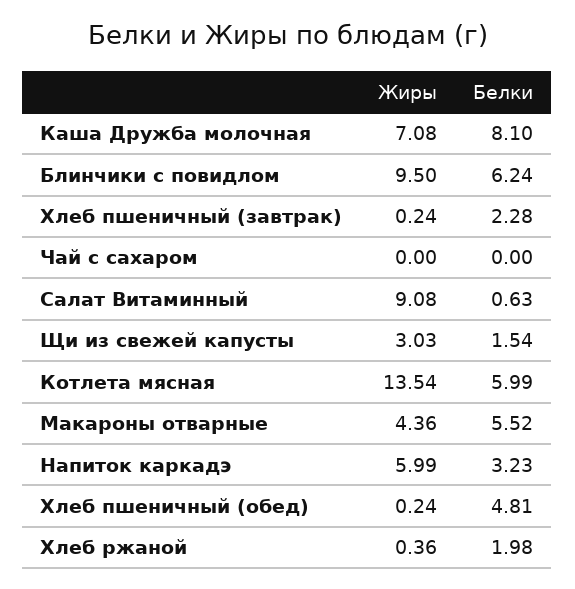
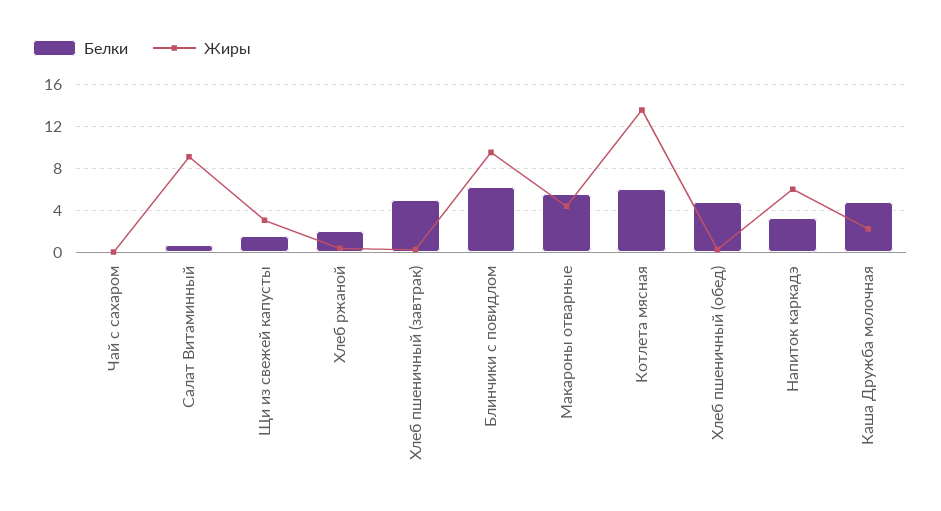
Жиры, Каша Дружба молочная: 7.08 -> 2
Белки, Каша Дружба молочная: 8.1 -> 5
Белки, Хлеб пшеничный (завтрак): 2.28 -> 5

